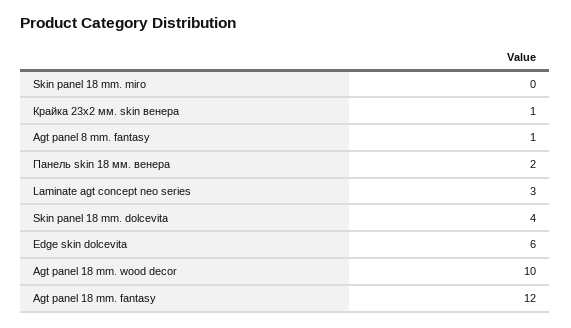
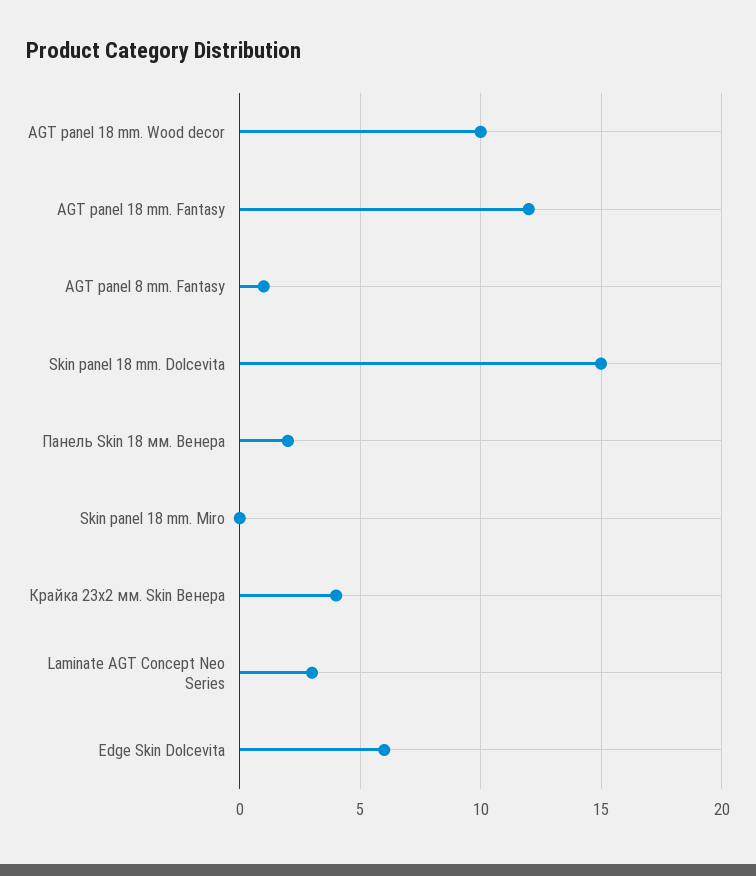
Крайка 23x2 мм. skin венера: 1 -> 4
Skin panel 18 mm. dolcevita: 4 -> 15

